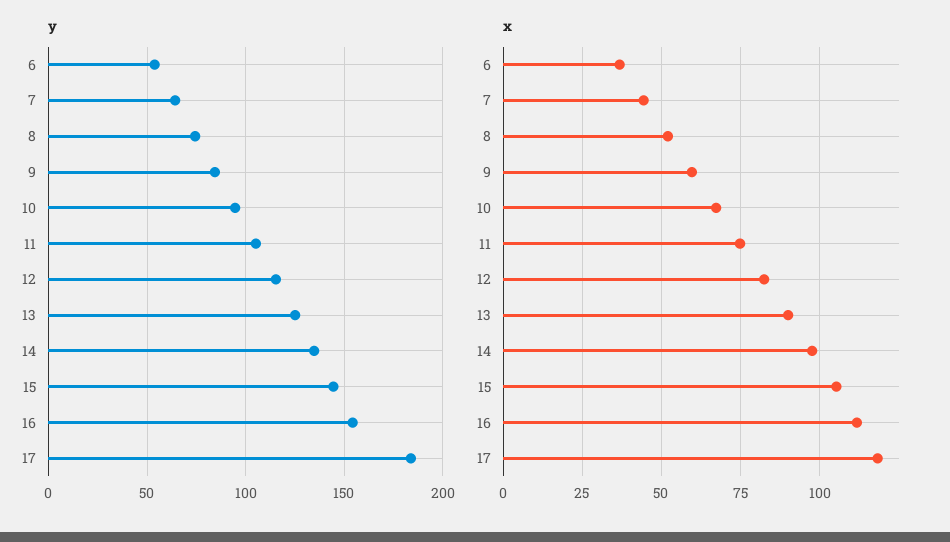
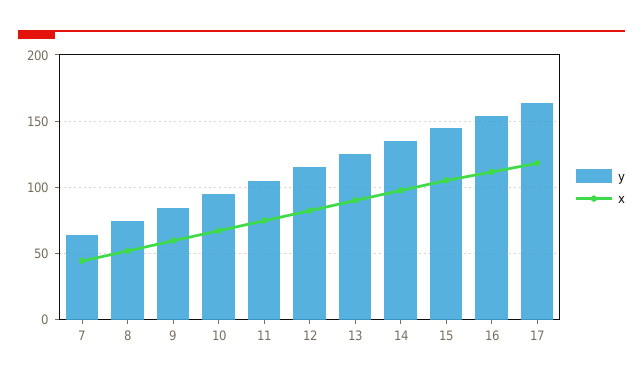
y, 6: 55 -> none
y, 17: 185 -> 165
x, 6: 37.5 -> none

